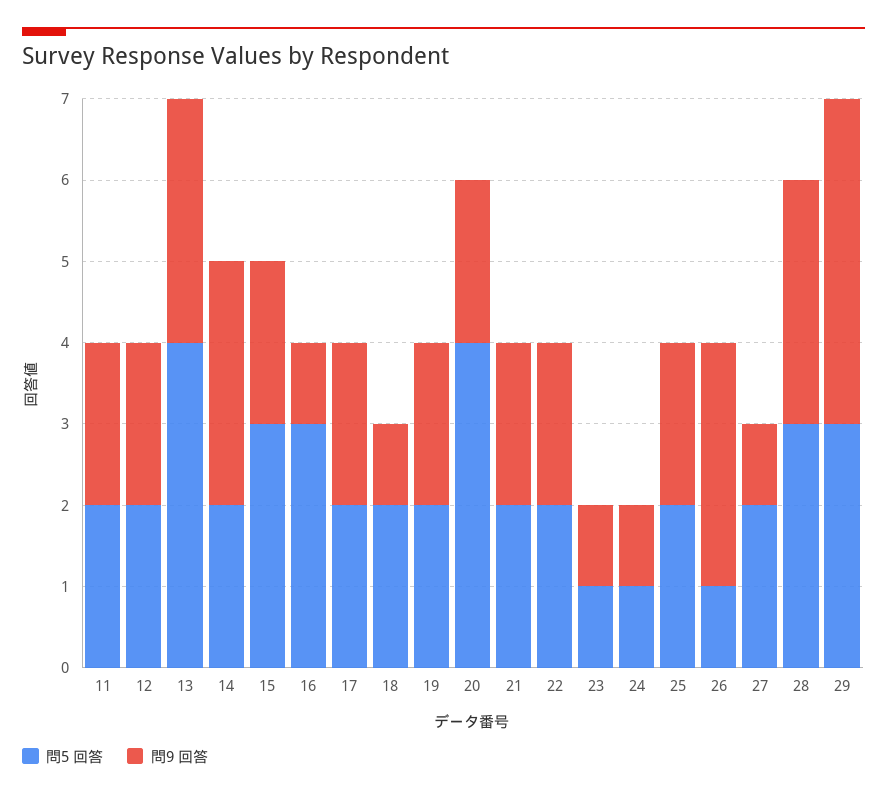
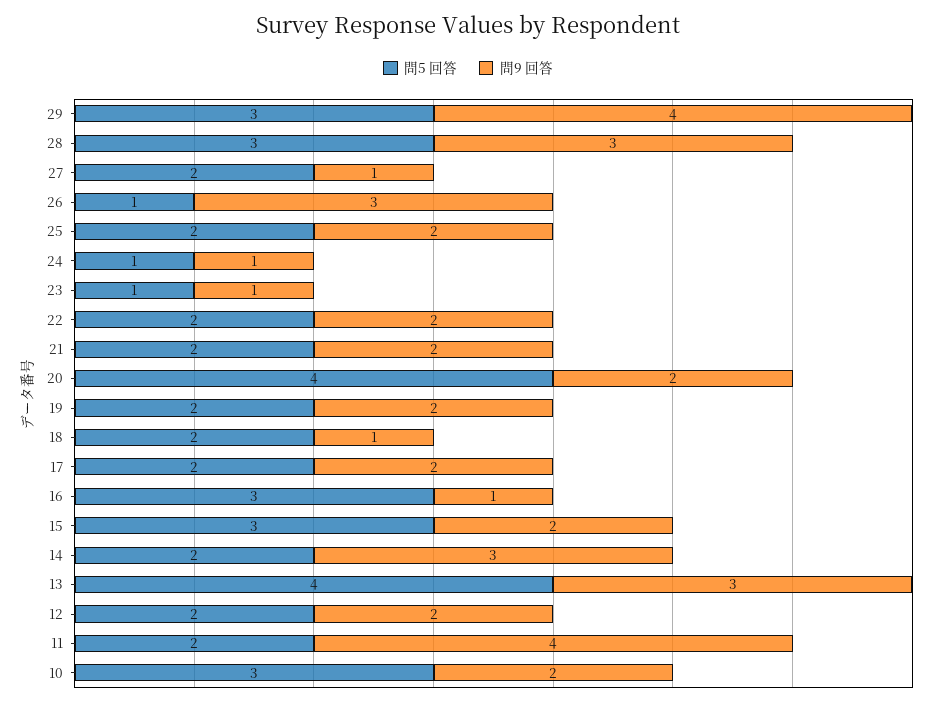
問9 回答, 11: 2 -> 4
問5 回答, 10: none -> 3
問9 回答, 10: none -> 2

